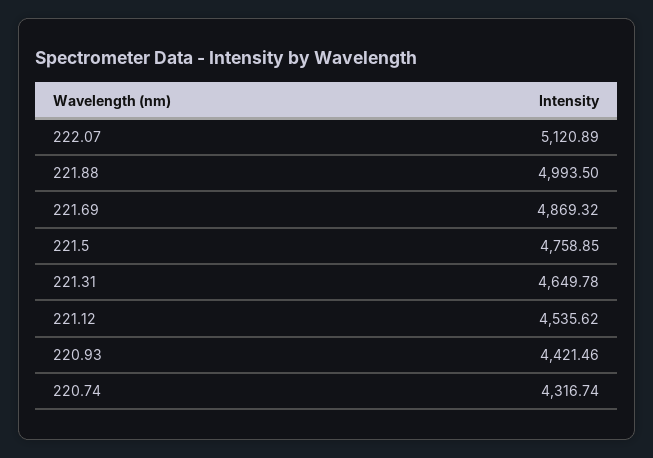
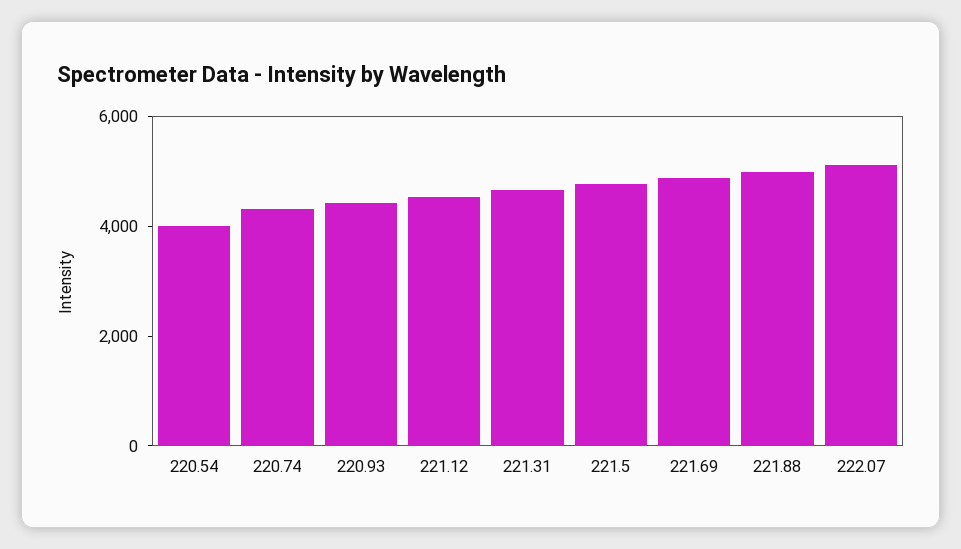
220.54: none -> 4000

